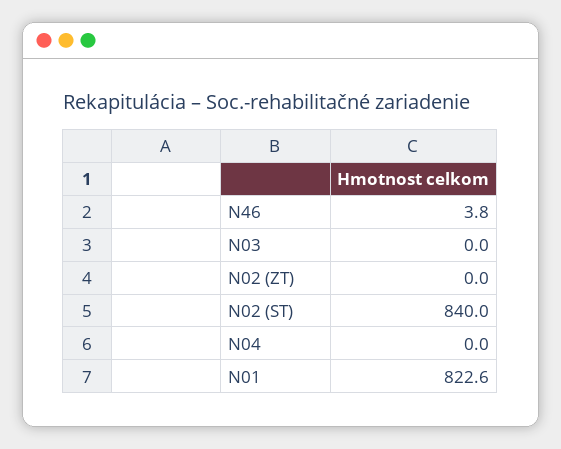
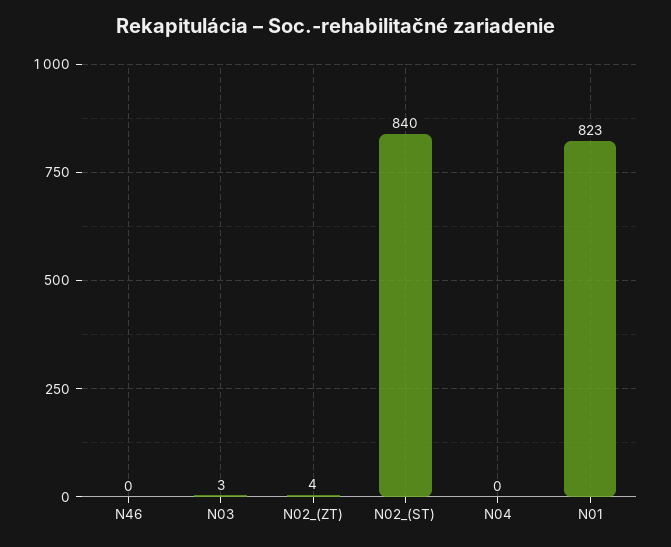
N46: 3.8 -> 0
N03: 0 -> 3
N02 (ZT): 0 -> 4

